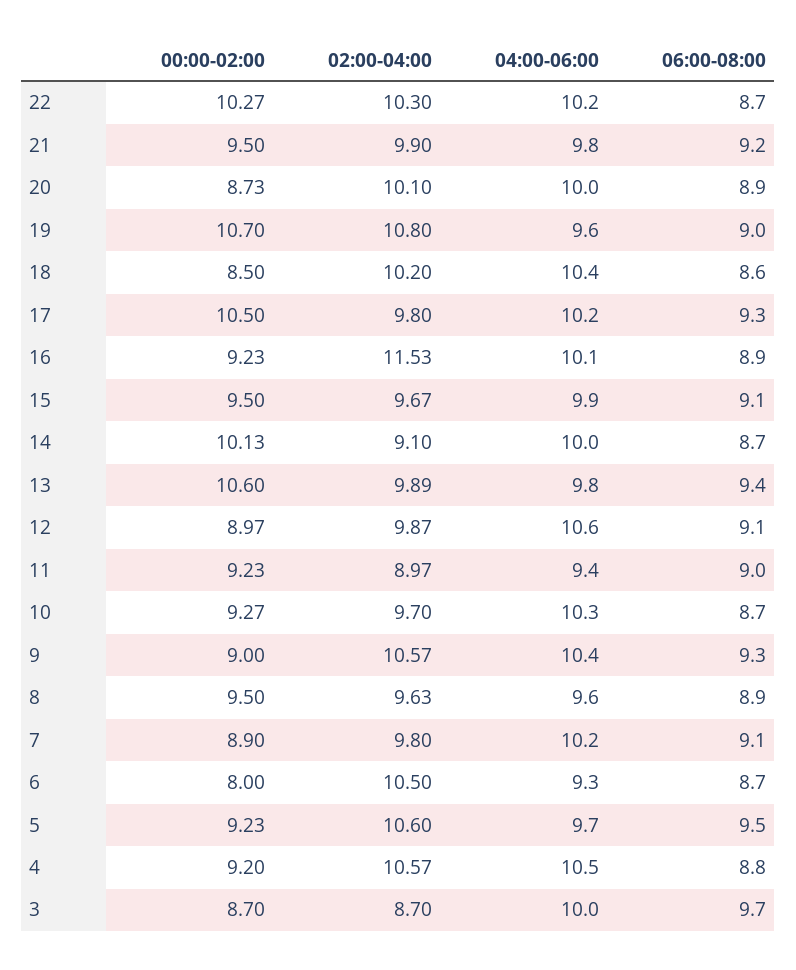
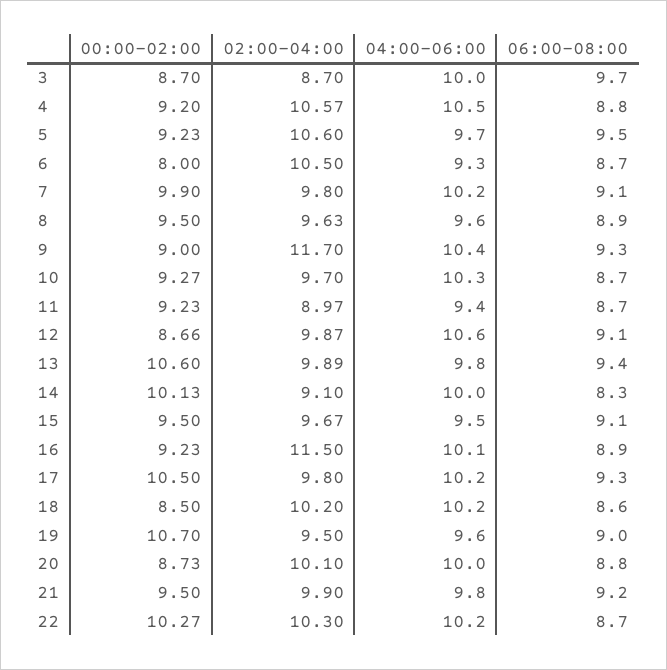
06:00-08:00, 20: 8.9 -> 8.8
02:00-04:00, 19: 10.8 -> 9.5
04:00-06:00, 18: 10.4 -> 10.2
02:00-04:00, 16: 11.53 -> 11.5
04:00-06:00, 15: 9.9 -> 9.5
06:00-08:00, 14: 8.7 -> 8.3
00:00-02:00, 12: 8.97 -> 8.66
06:00-08:00, 11: 9 -> 8.7
02:00-04:00, 9: 10.57 -> 11.7
00:00-02:00, 7: 8.9 -> 9.9

